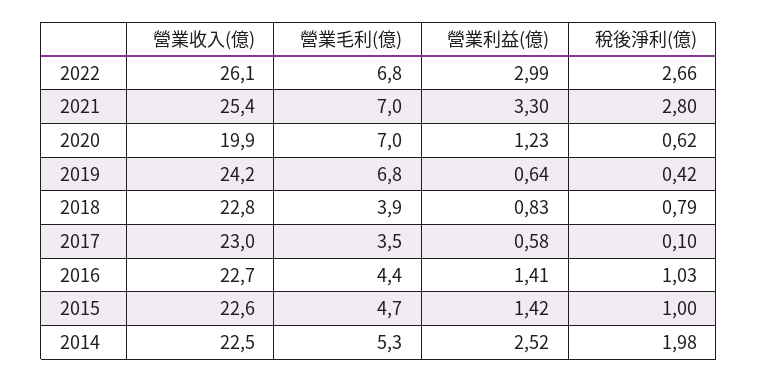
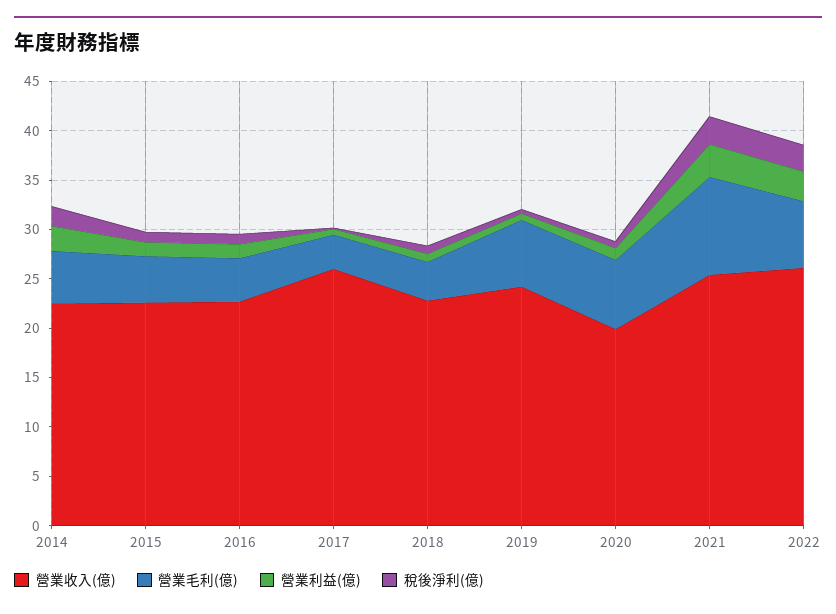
營業毛利(億), 2021: 7 -> 10
營業收入(億), 2017: 23 -> 26

